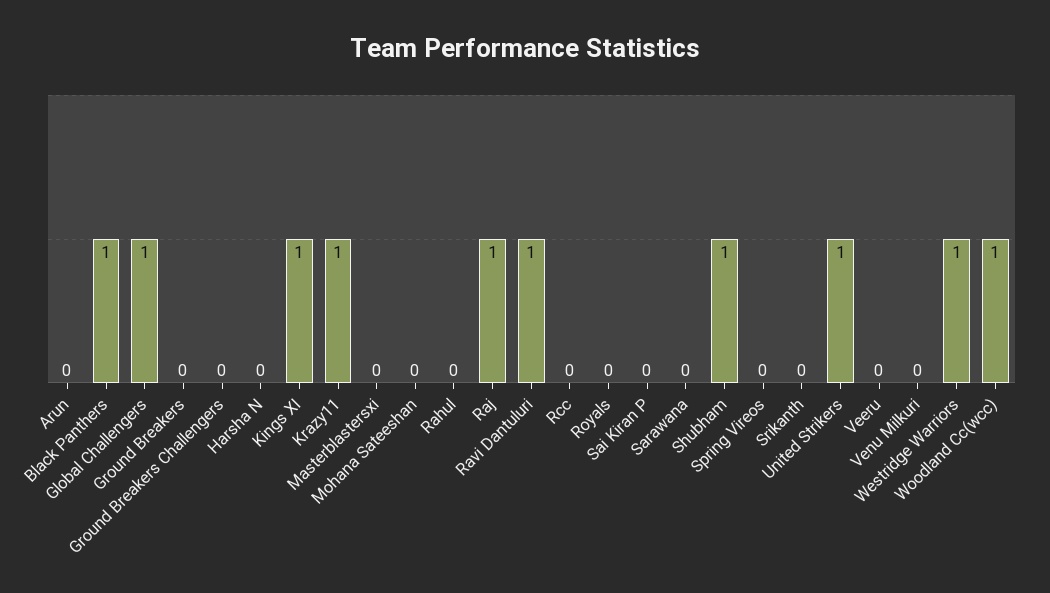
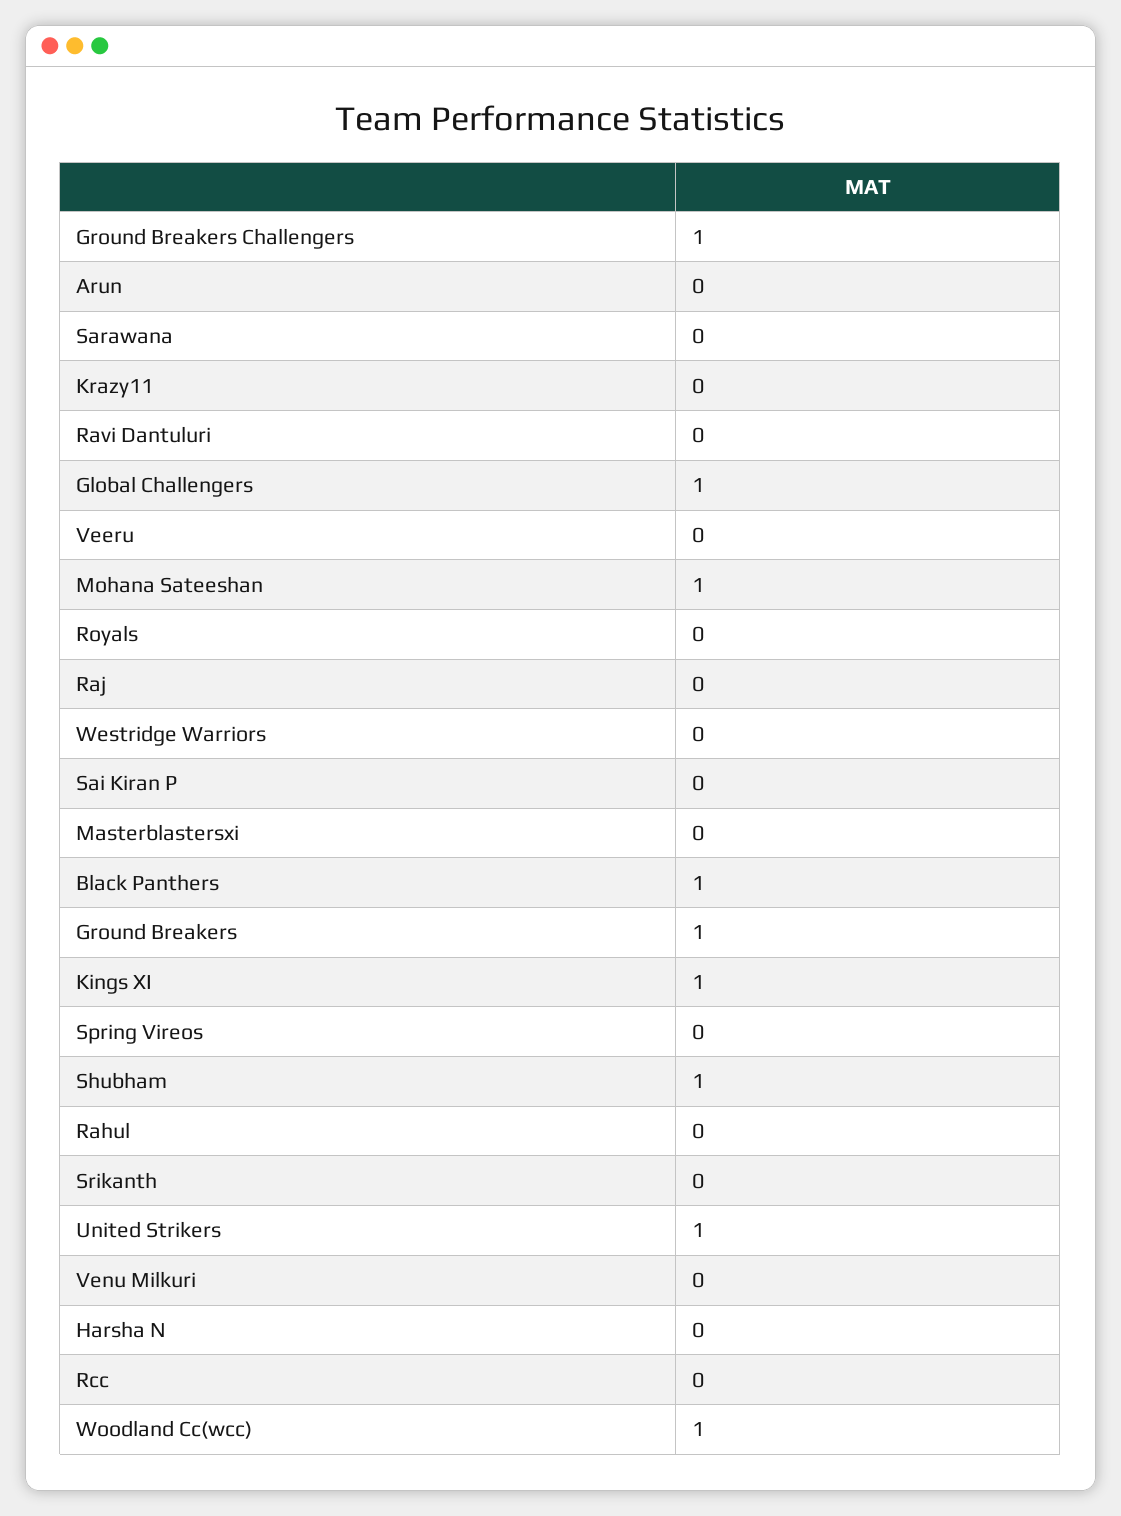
Ground Breakers: 0 -> 1
Ground Breakers Challengers: 0 -> 1
Krazy11: 1 -> 0
Mohana Sateeshan: 0 -> 1
Raj: 1 -> 0
Ravi Dantuluri: 1 -> 0
Westridge Warriors: 1 -> 0

